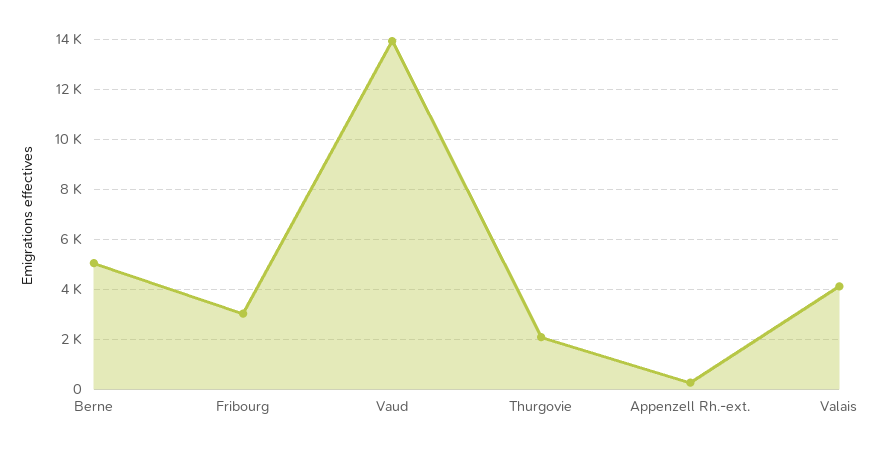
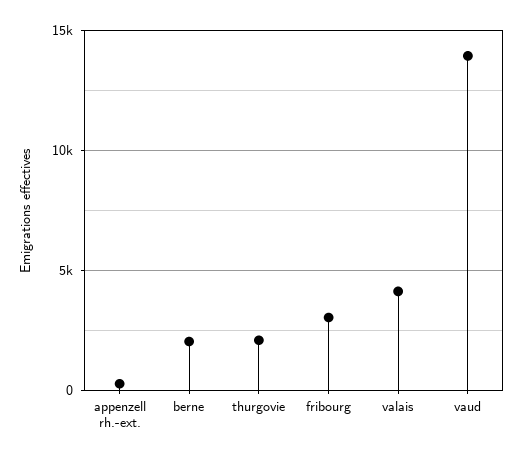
Berne: 5000 -> 2000

